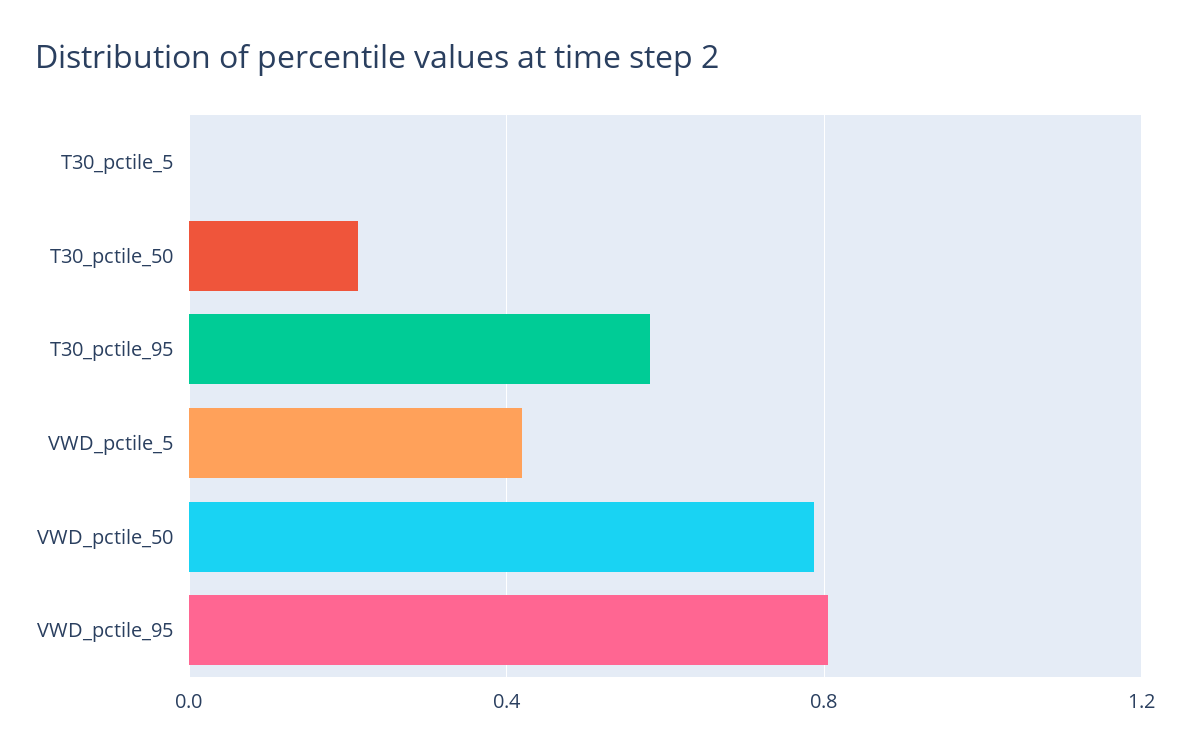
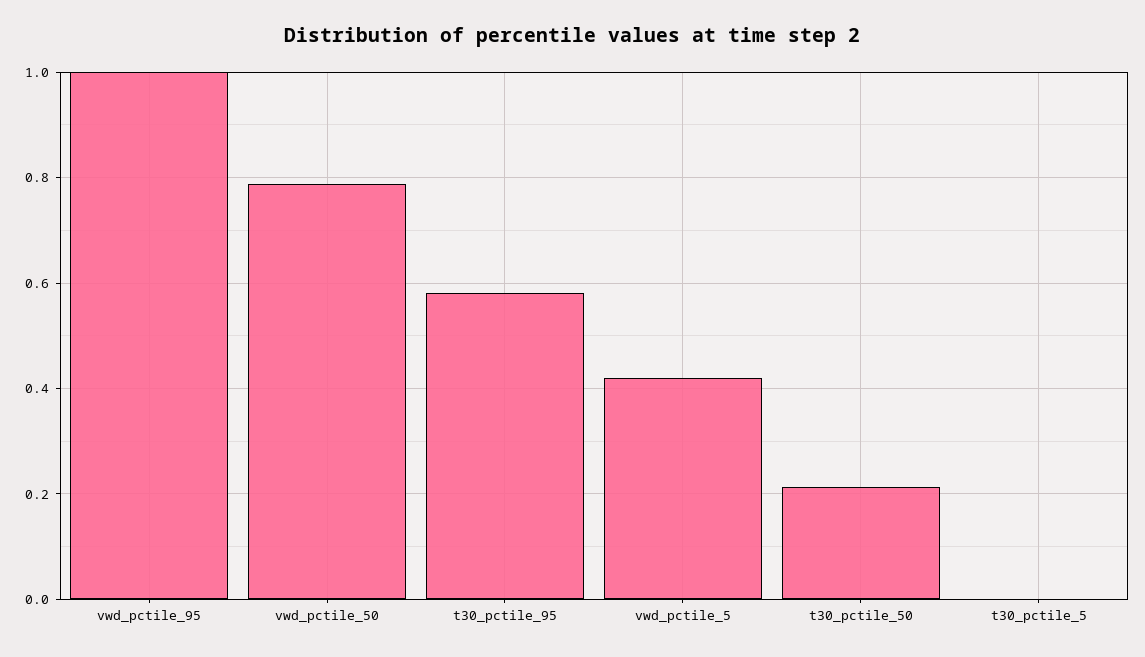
VWD_pctile_95: 0.8 -> 1

